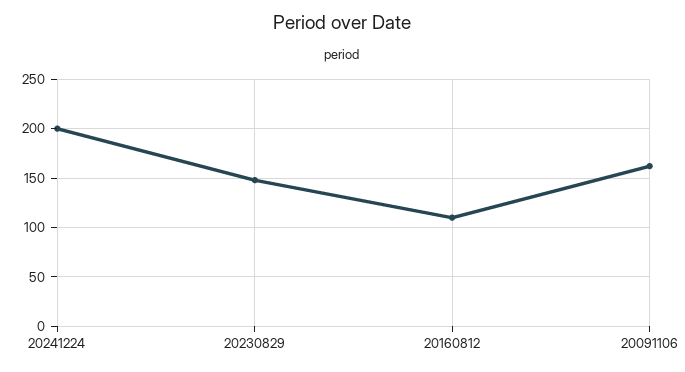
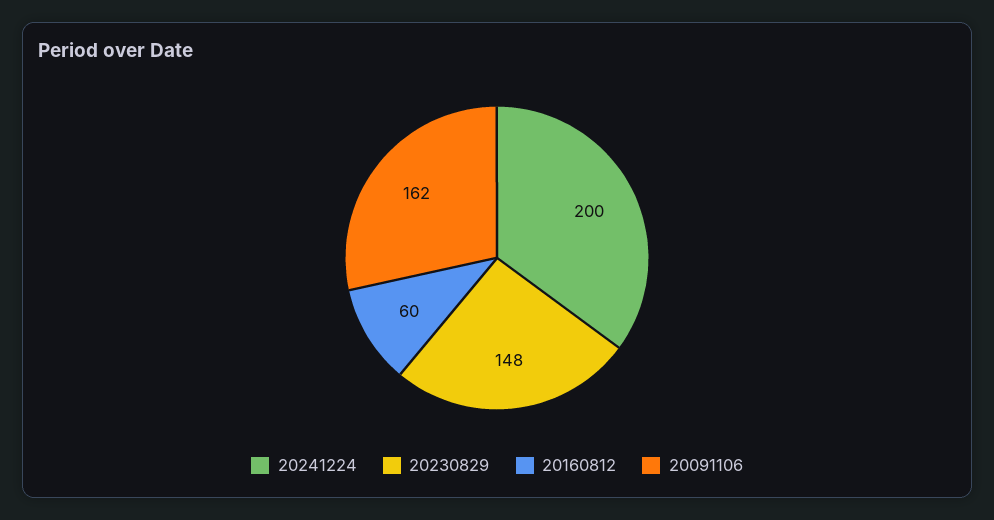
20160812: 110 -> 60

